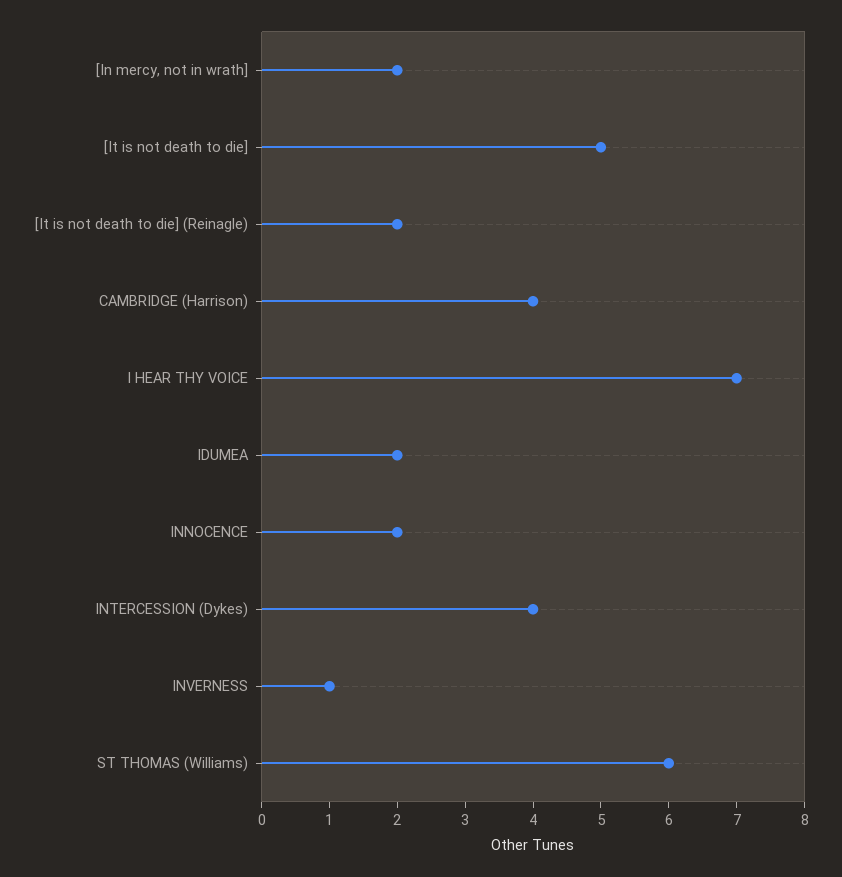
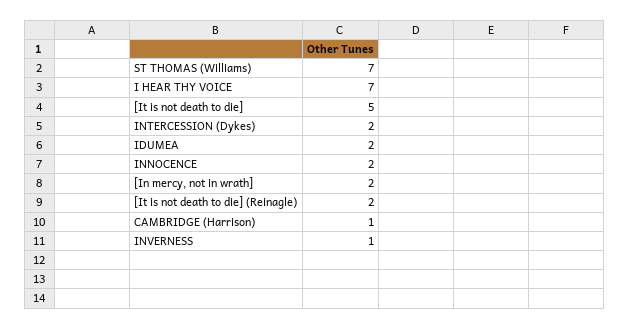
CAMBRIDGE (Harrison): 4 -> 1
INTERCESSION (Dykes): 4 -> 2
ST THOMAS (Williams): 6 -> 7

